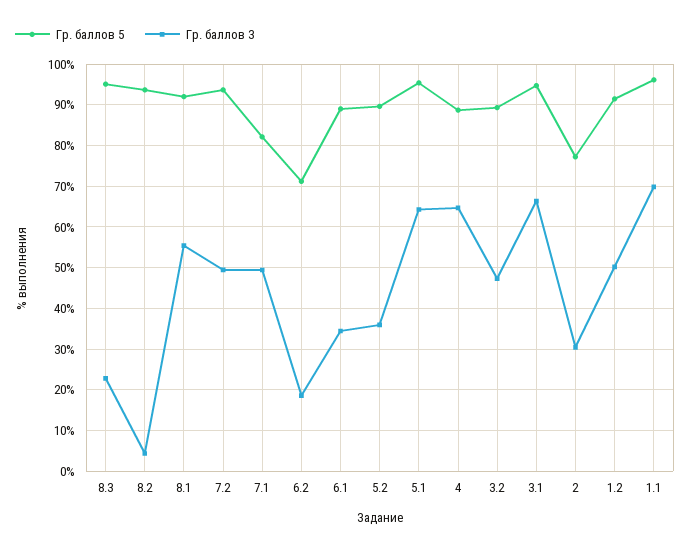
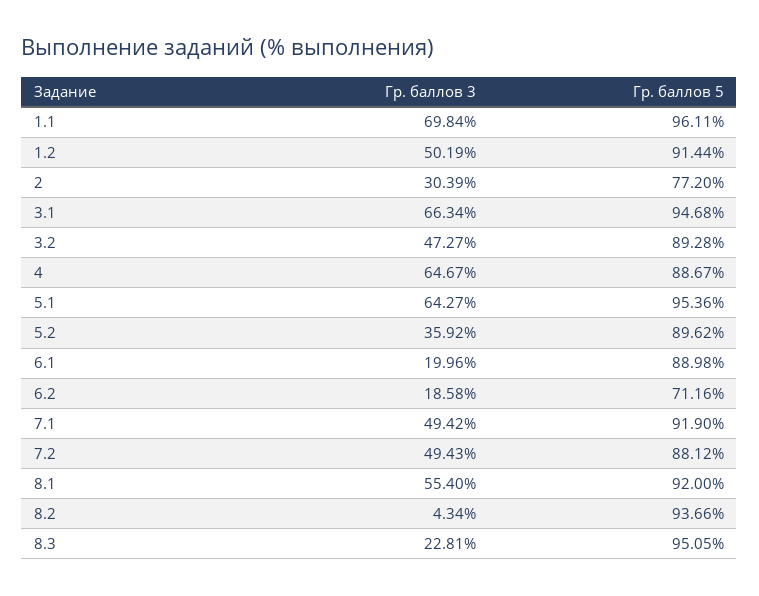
Гр. баллов 5, 7.2: 94 -> 88.12
Гр. баллов 5, 7.1: 82 -> 91.9
Гр. баллов 3, 6.1: 34 -> 19.96

